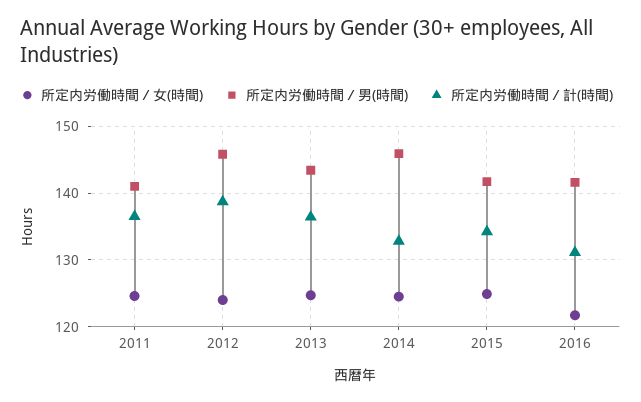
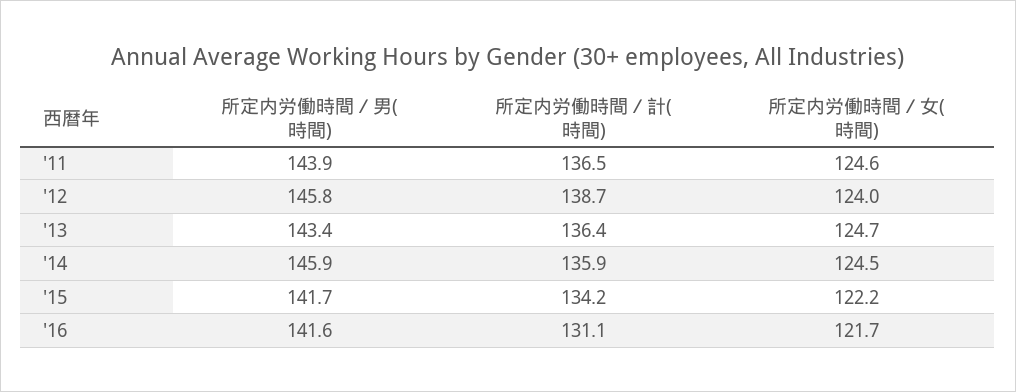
所定内労働時間／男(時間), 2011: 141 -> 143.9
所定内労働時間／計(時間), 2014: 133 -> 135.9
所定内労働時間／女(時間), 2015: 125 -> 122.2

